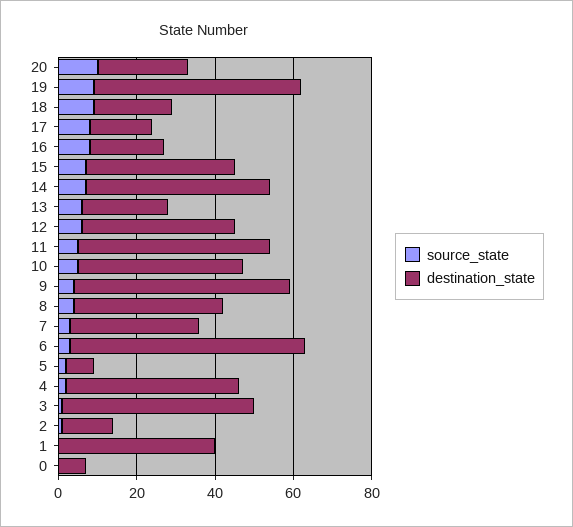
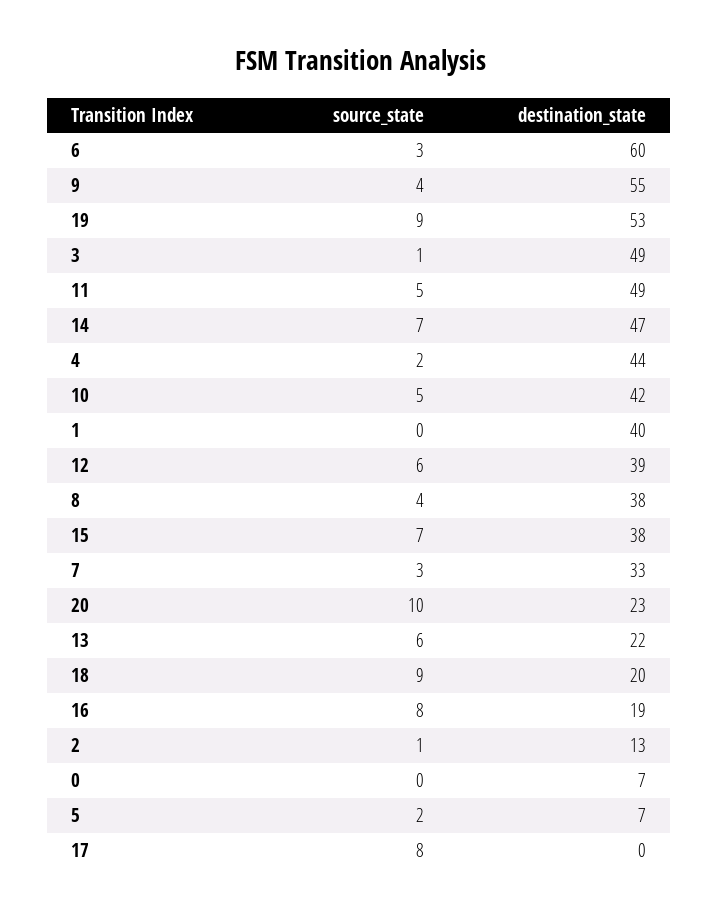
destination_state, 17: 15 -> 0

